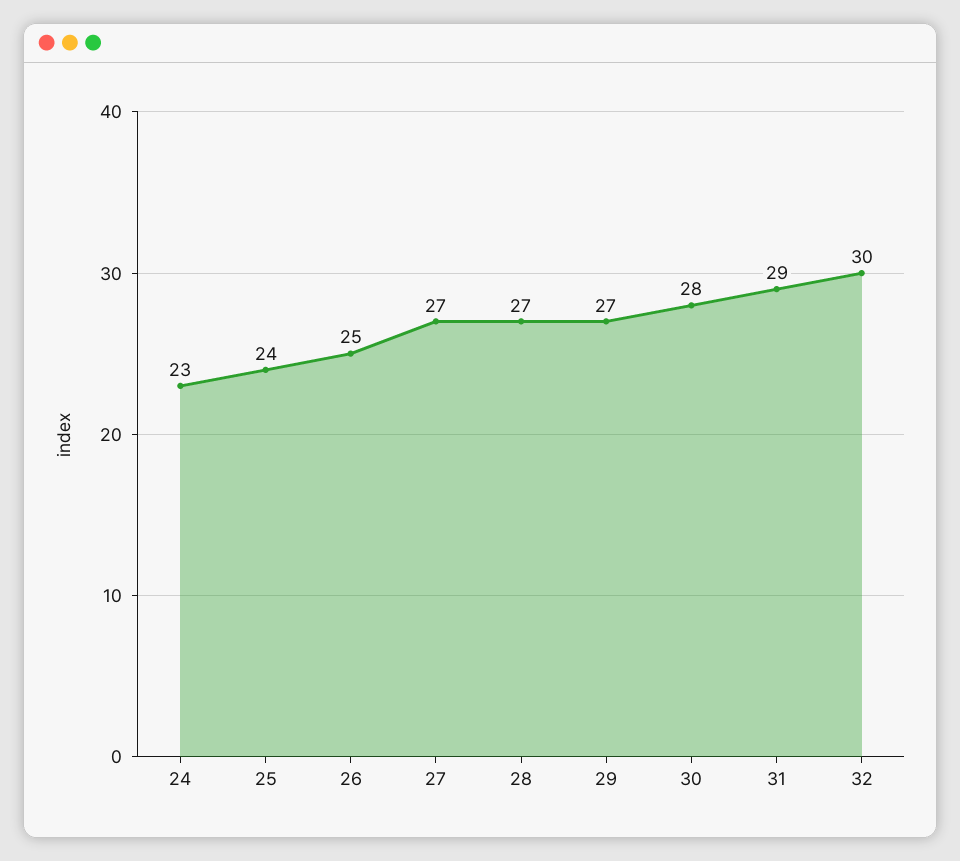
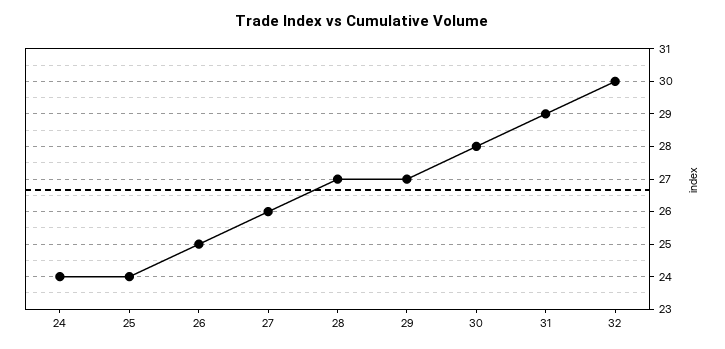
24: 23 -> 24
27: 27 -> 26

